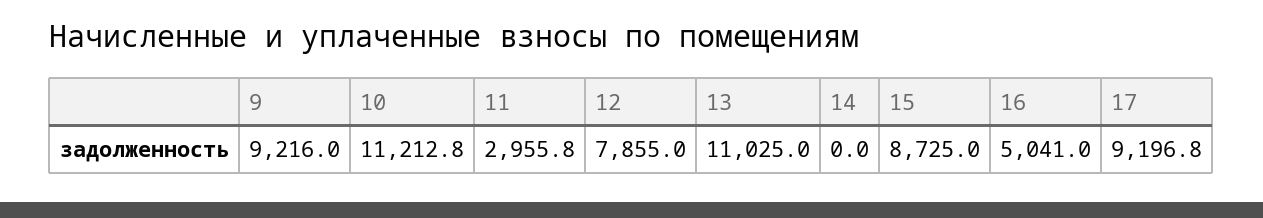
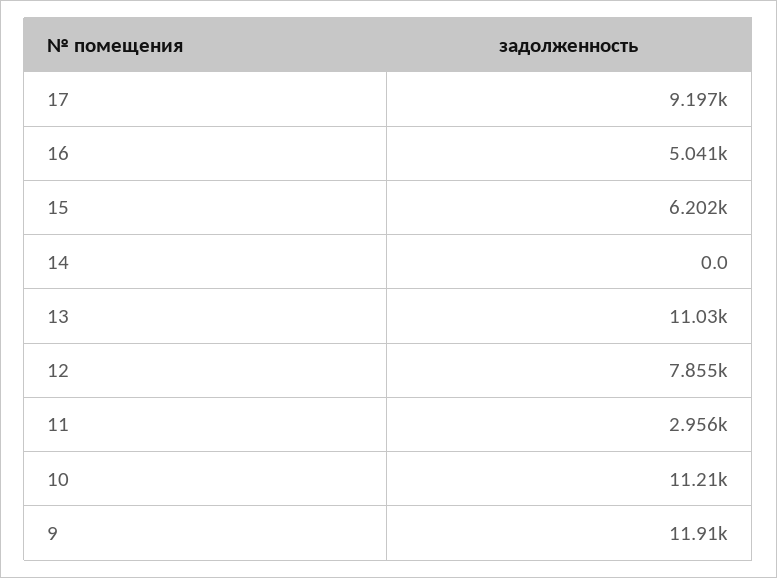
9: 9216 -> 11910
15: 8725 -> 6202

